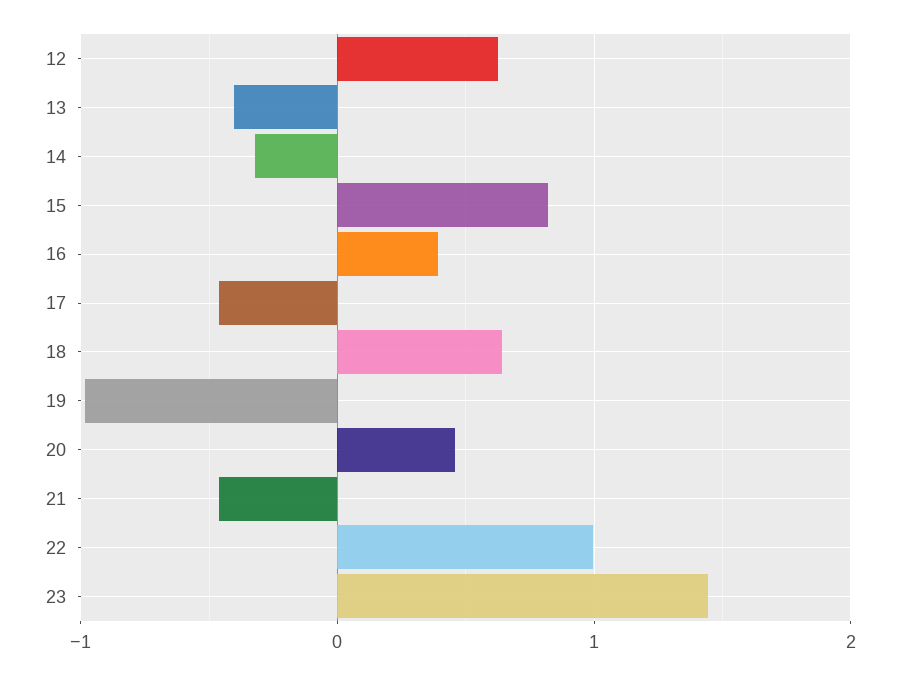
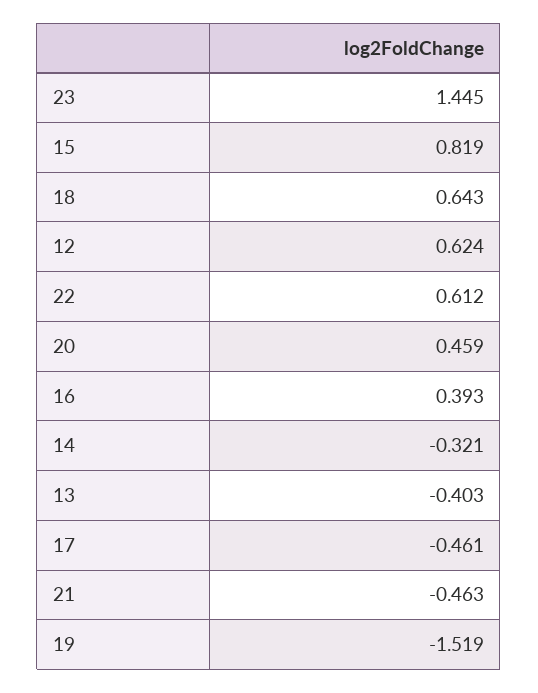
19: -1 -> -1.519
22: 1 -> 0.612

